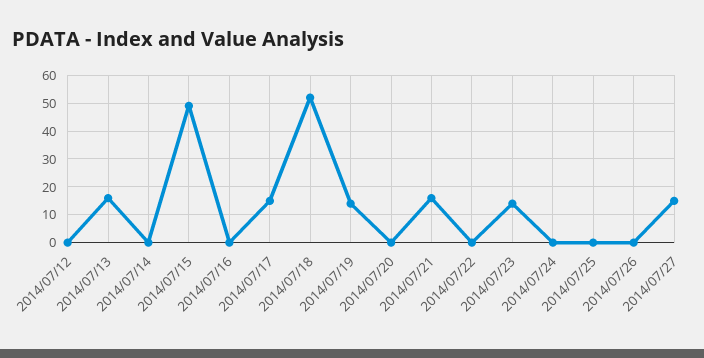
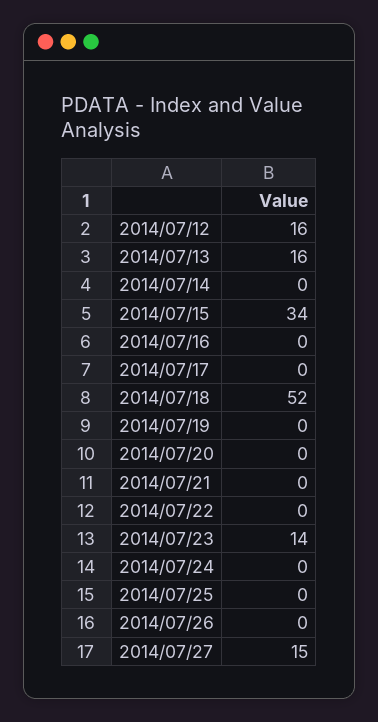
2014/07/12: 0 -> 16
2014/07/15: 50 -> 34
2014/07/17: 15 -> 0
2014/07/19: 15 -> 0
2014/07/21: 15 -> 0

